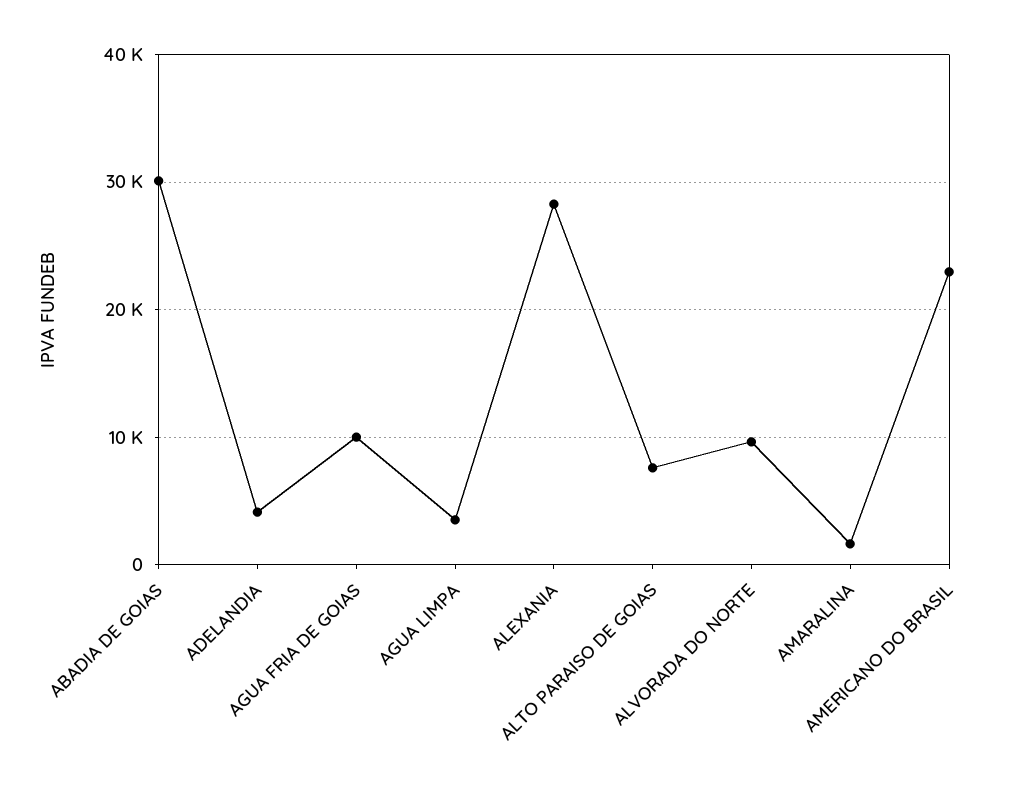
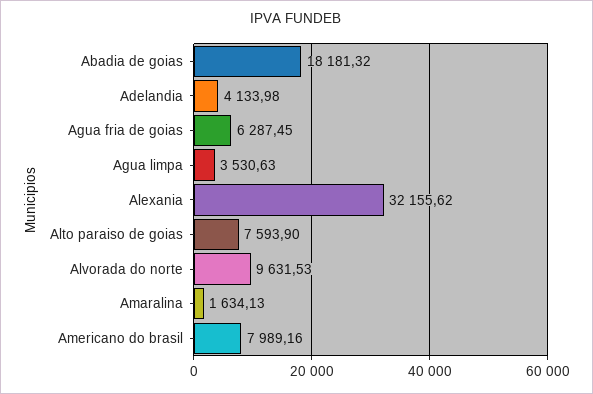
ABADIA DE GOIAS: 30000 -> 18181.32
AGUA FRIA DE GOIAS: 10000 -> 6287.45
ALEXANIA: 28000 -> 32155.62
AMERICANO DO BRASIL: 23000 -> 7989.16

